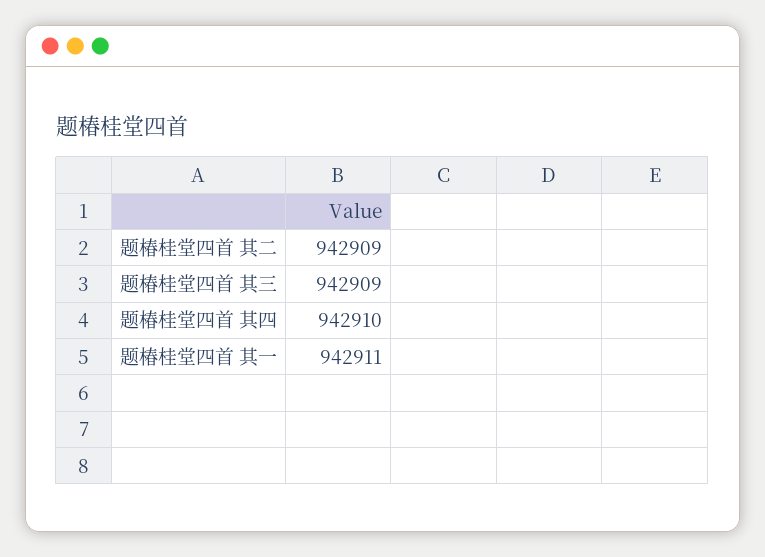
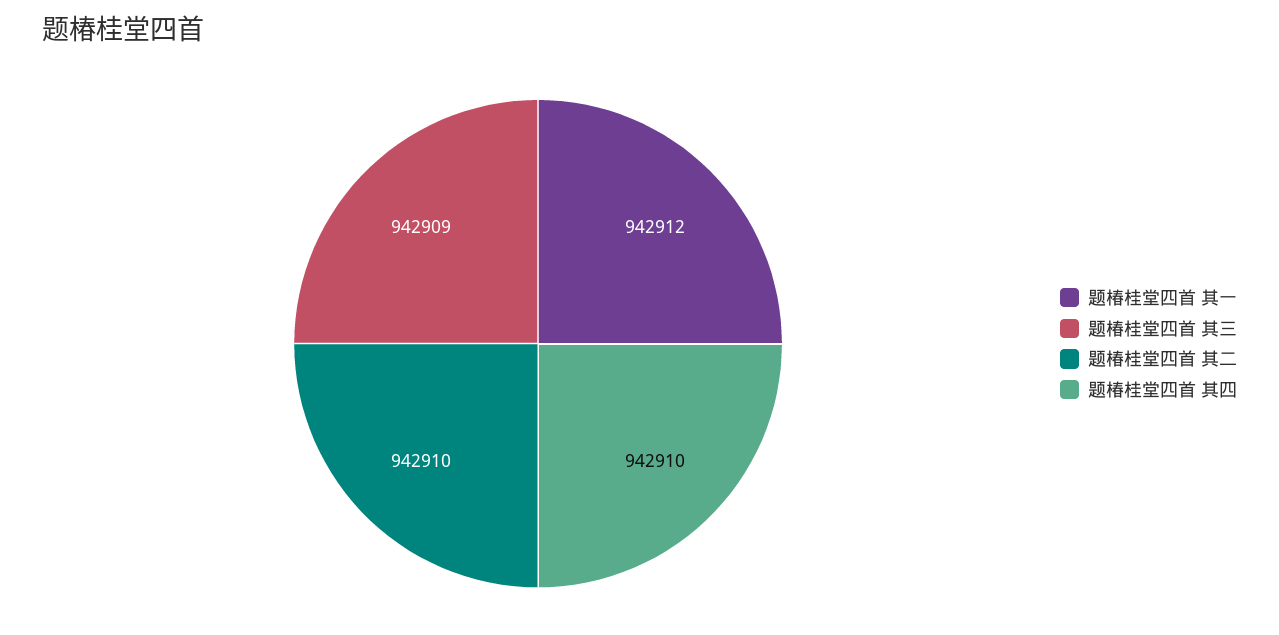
题椿桂堂四首 其二: 942909 -> 942910
题椿桂堂四首 其一: 942911 -> 942912

